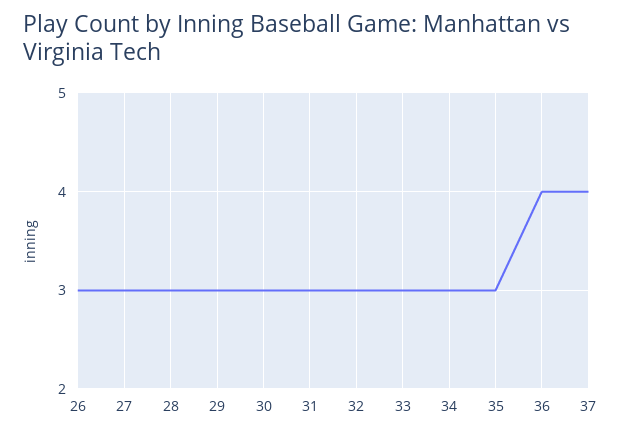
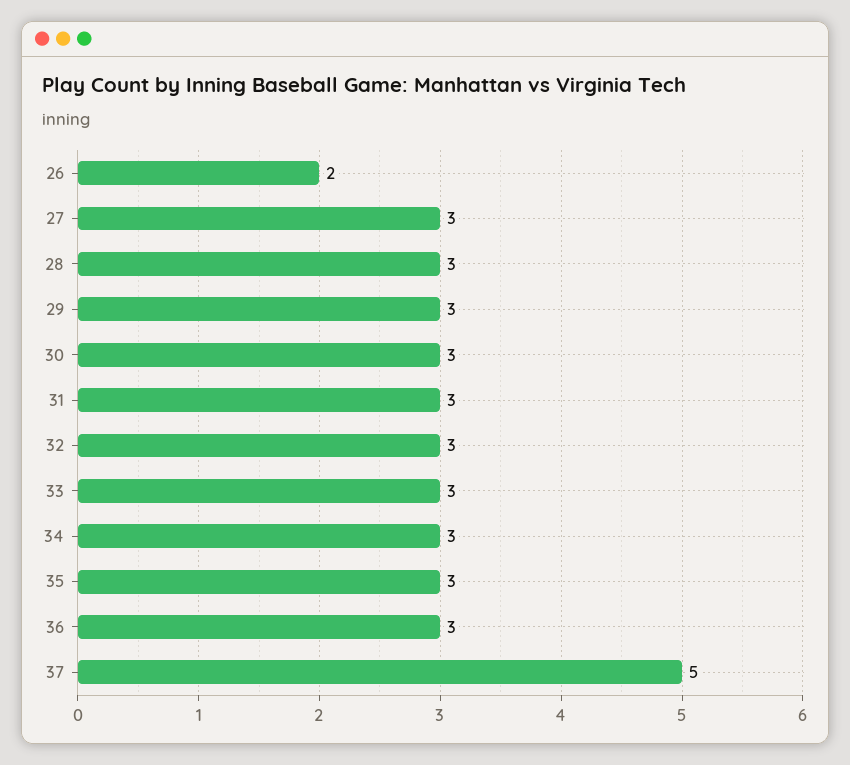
26: 3 -> 2
36: 4 -> 3
37: 4 -> 5

